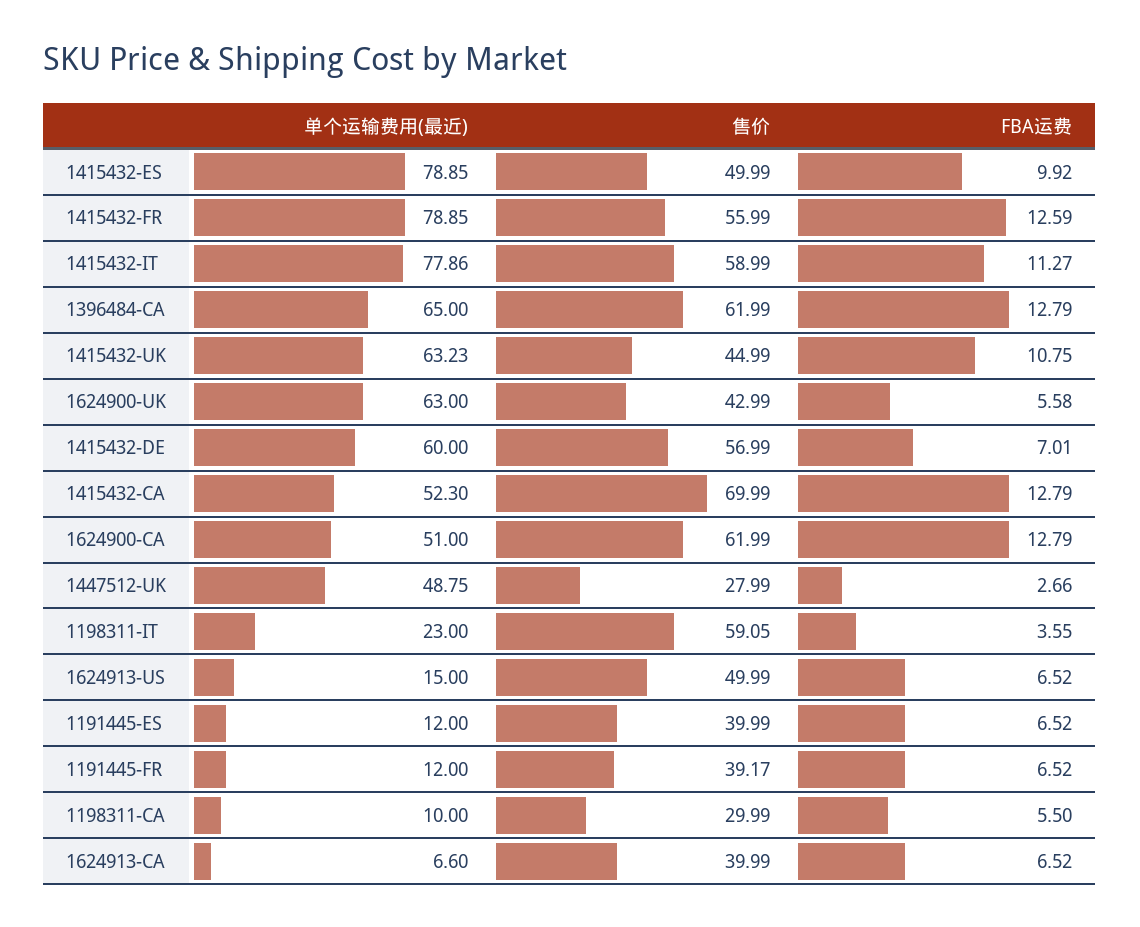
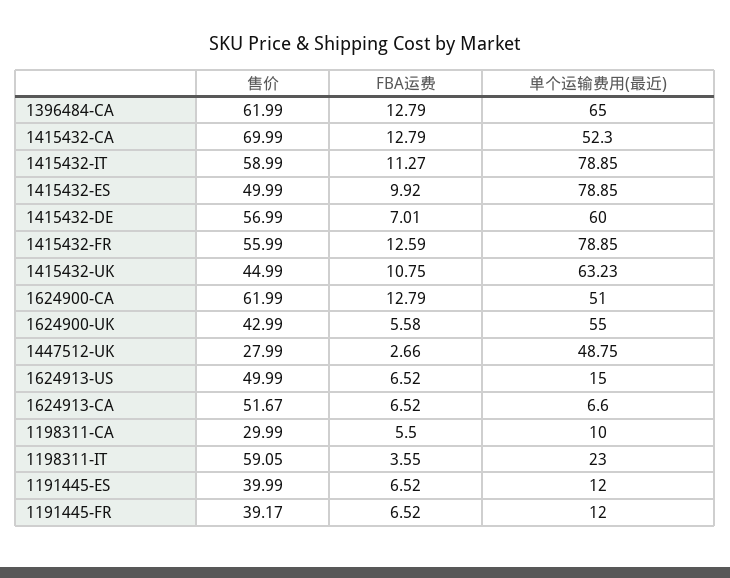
单个运输费用(最近), 1415432-IT: 77.86 -> 78.85
单个运输费用(最近), 1624900-UK: 63 -> 55
售价, 1624913-CA: 39.99 -> 51.67

